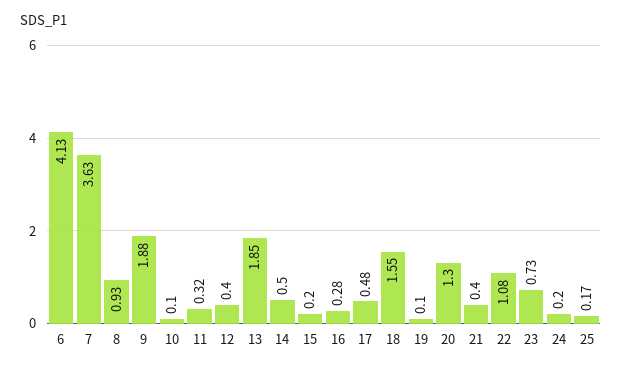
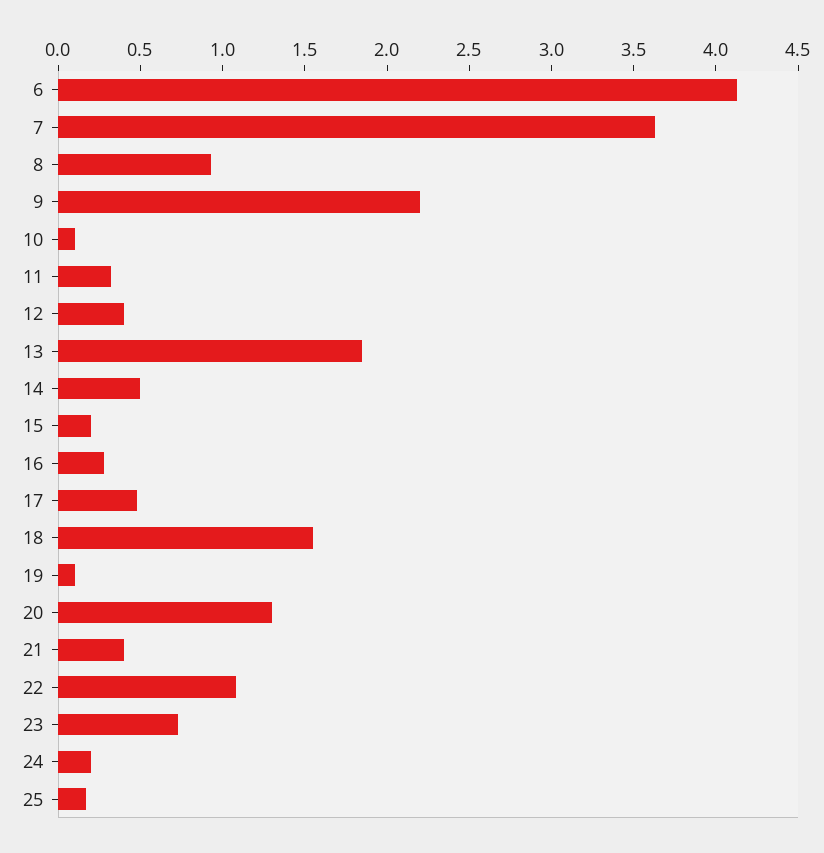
9: 1.88 -> 2.2

